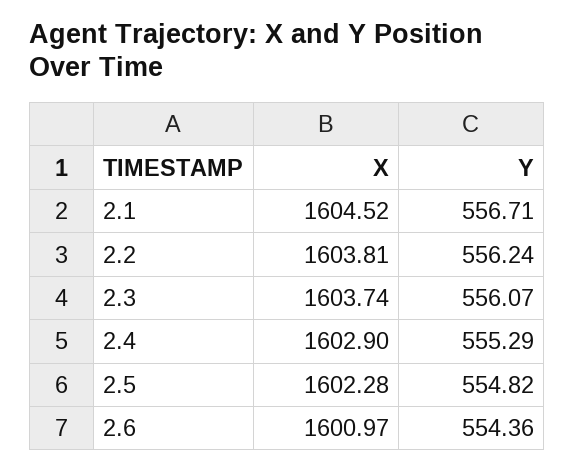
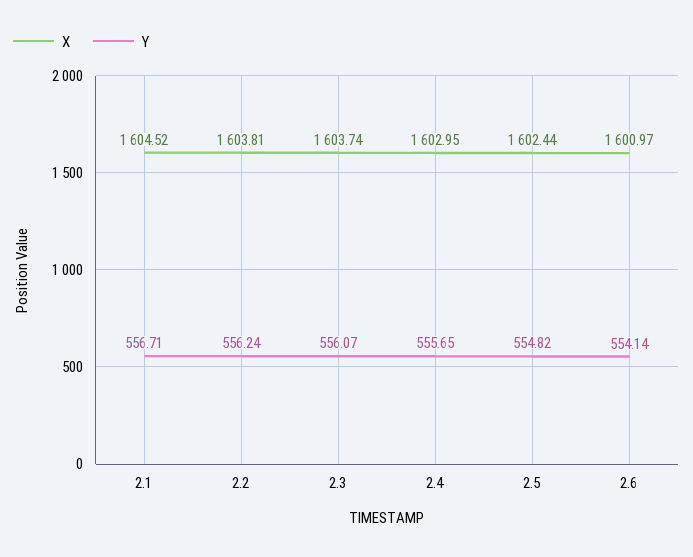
X, 2.4: 1602.9 -> 1602.95
Y, 2.4: 555.29 -> 555.65
X, 2.5: 1602.28 -> 1602.44
Y, 2.6: 554.36 -> 554.14

